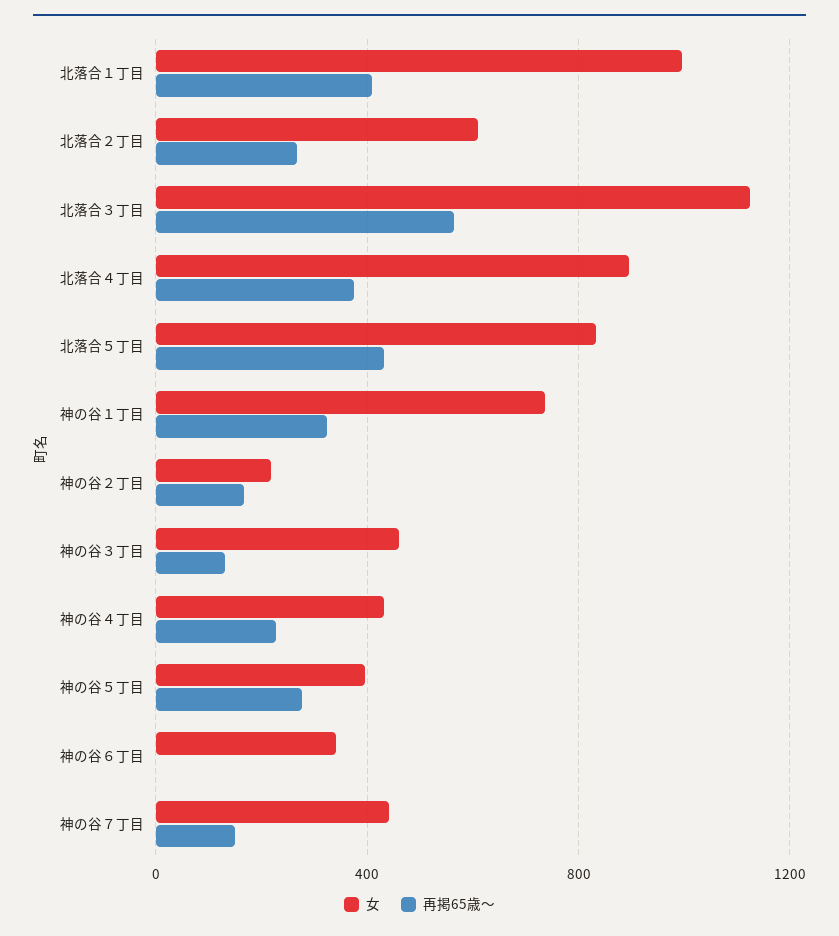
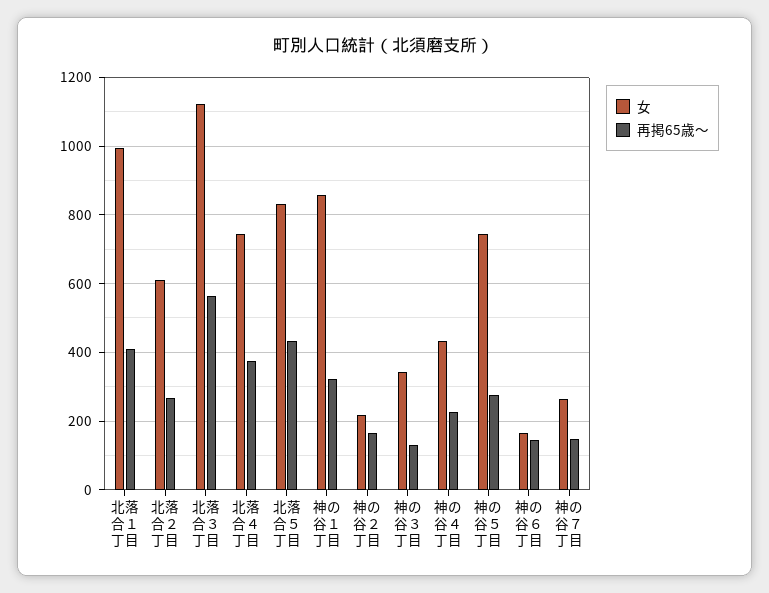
女, 北落合４丁目: 900 -> 740
女, 神の谷１丁目: 750 -> 860
女, 神の谷３丁目: 450 -> 340
女, 神の谷５丁目: 400 -> 740
女, 神の谷６丁目: 350 -> 160
再掲65歳～, 神の谷６丁目: 0 -> 140
女, 神の谷７丁目: 450 -> 260

